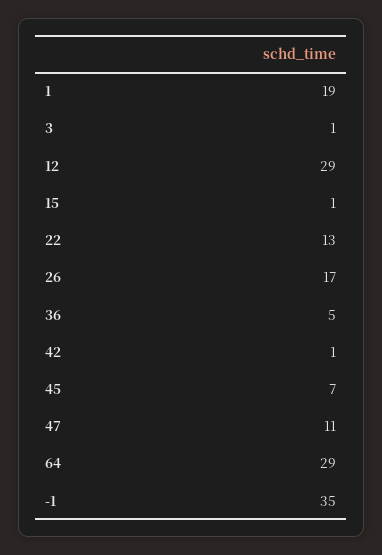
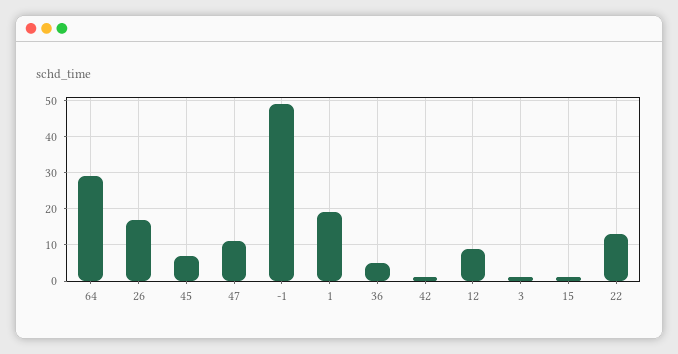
12: 29 -> 10
-1: 35 -> 50

